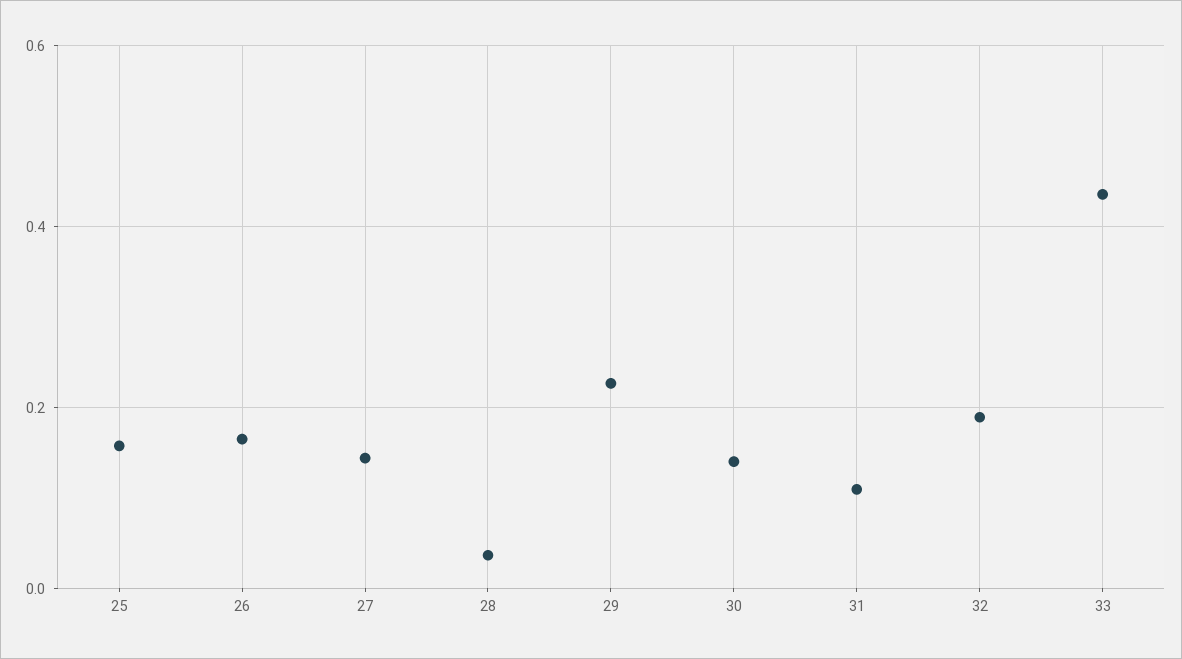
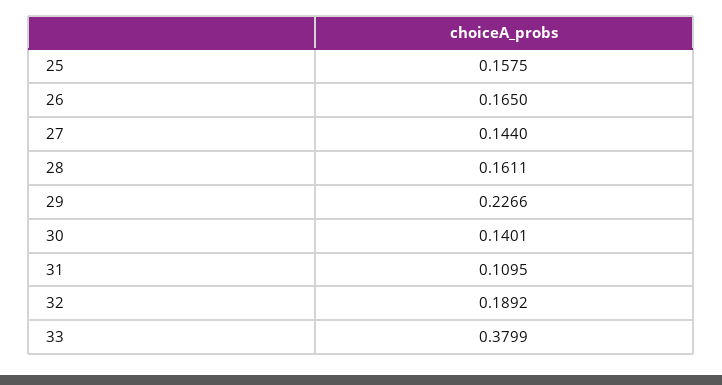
28: 0.04 -> 0.1611
33: 0.44 -> 0.3799

